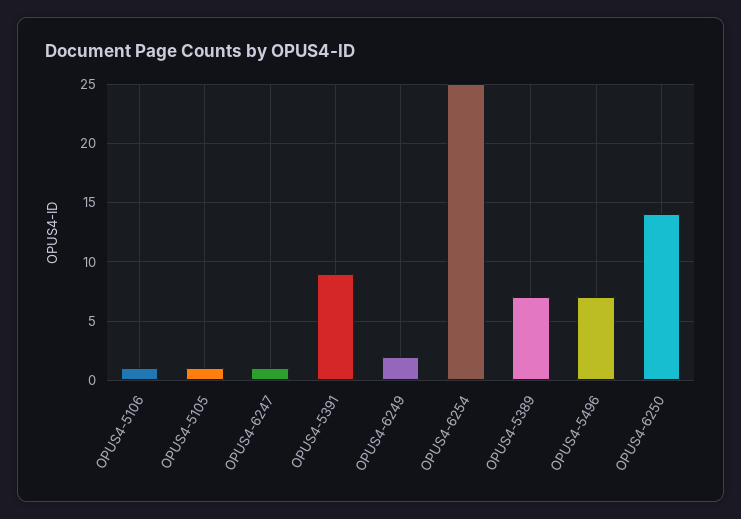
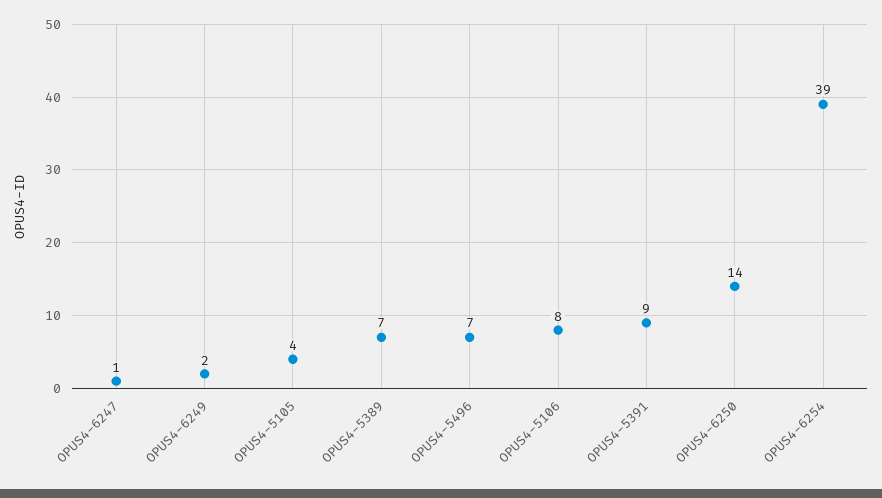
OPUS4-5106: 1 -> 8
OPUS4-5105: 1 -> 4
OPUS4-6254: 25 -> 39

